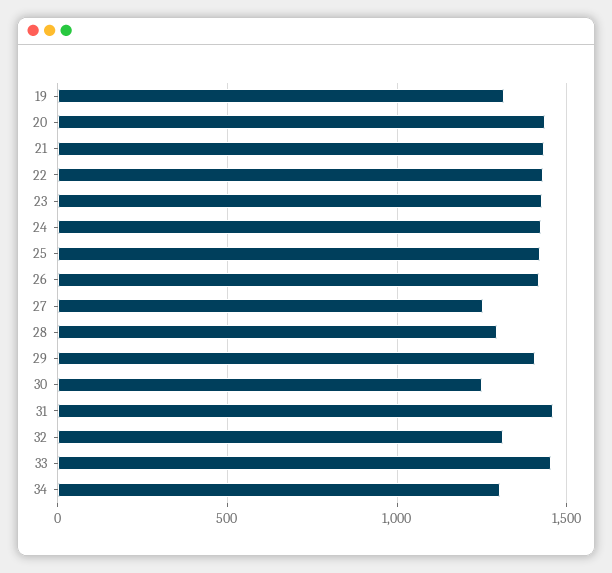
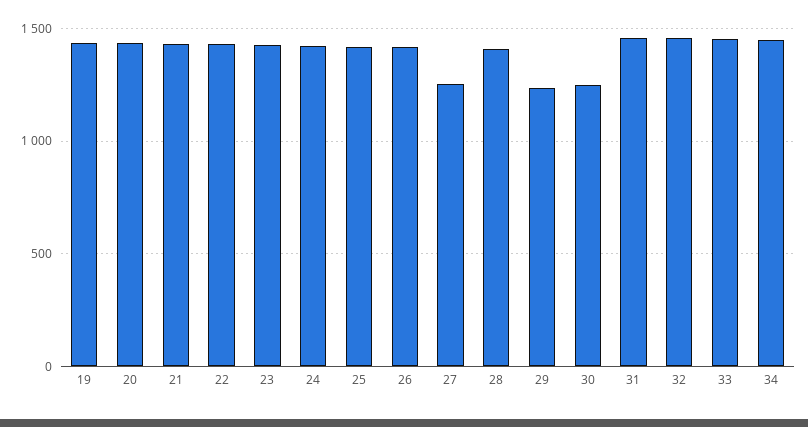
19: 1300 -> 1450
28: 1300 -> 1400
29: 1400 -> 1250
32: 1300 -> 1450
34: 1300 -> 1450

